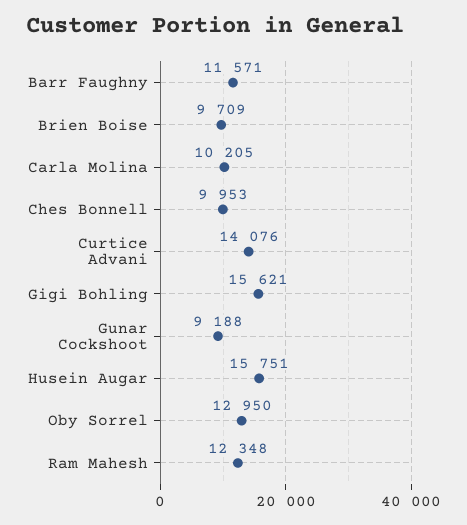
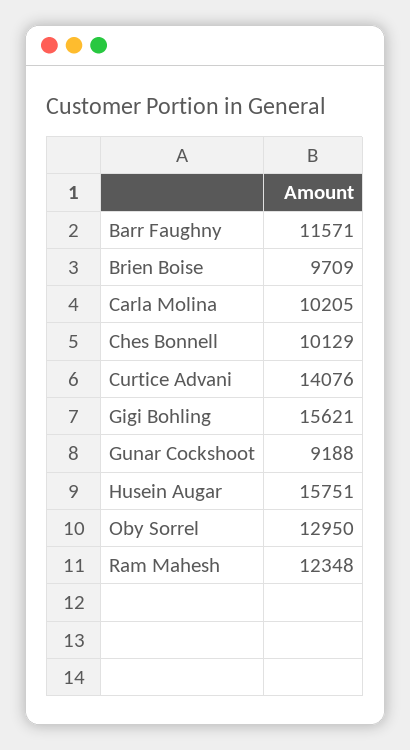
Ches Bonnell: 9953 -> 10129

